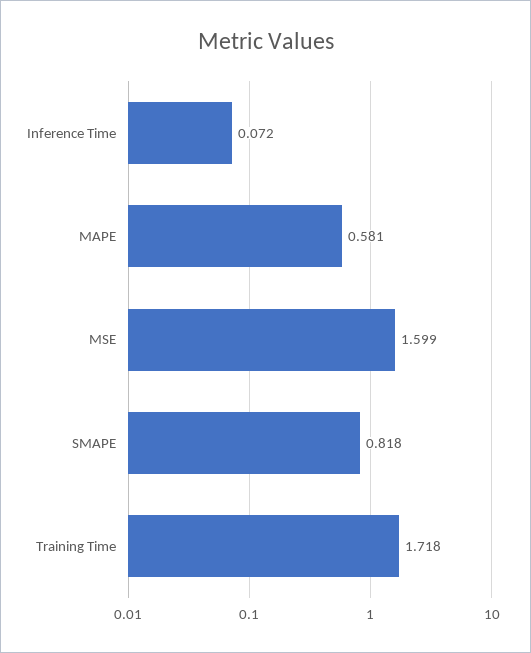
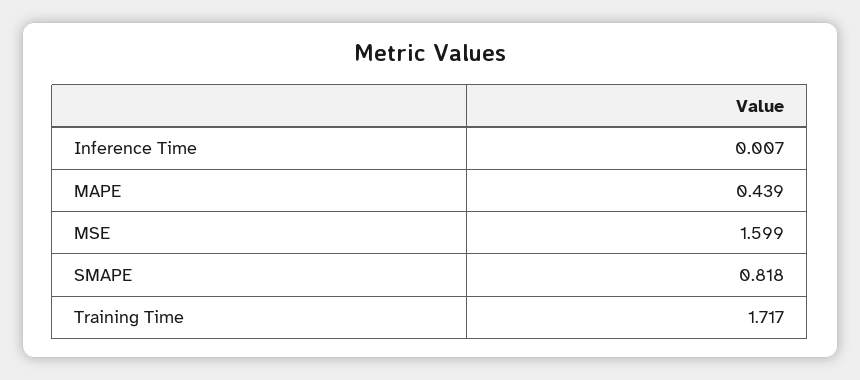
Inference Time: 0.072 -> 0.007
MAPE: 0.581 -> 0.439
Training Time: 1.718 -> 1.717

